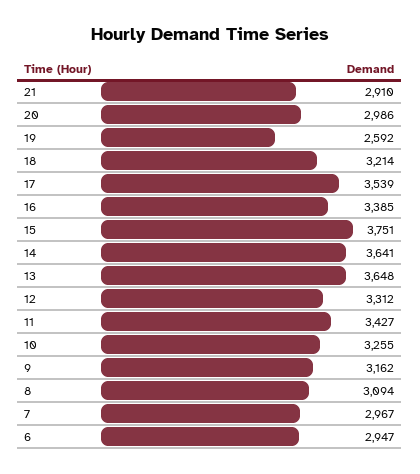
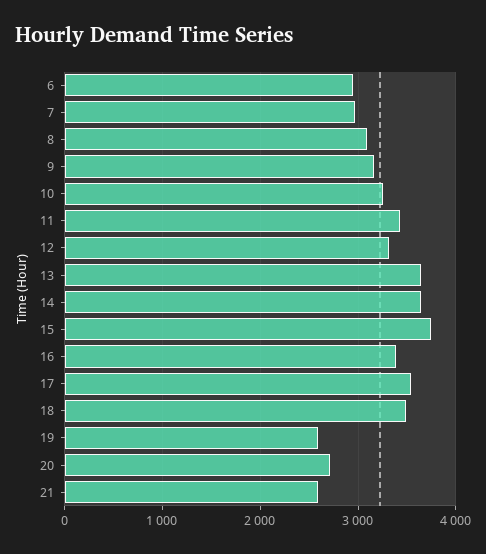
21: 2910 -> 2600
20: 2986 -> 2700
18: 3214 -> 3500

